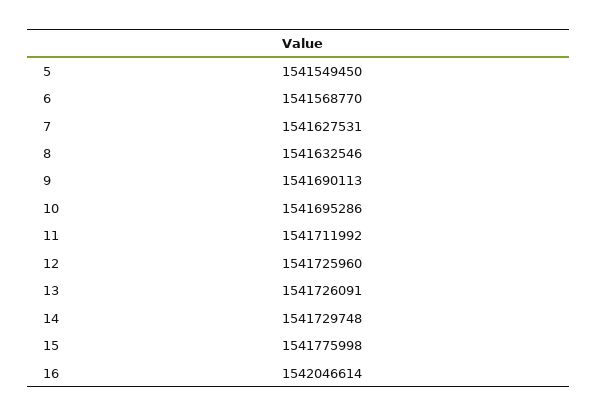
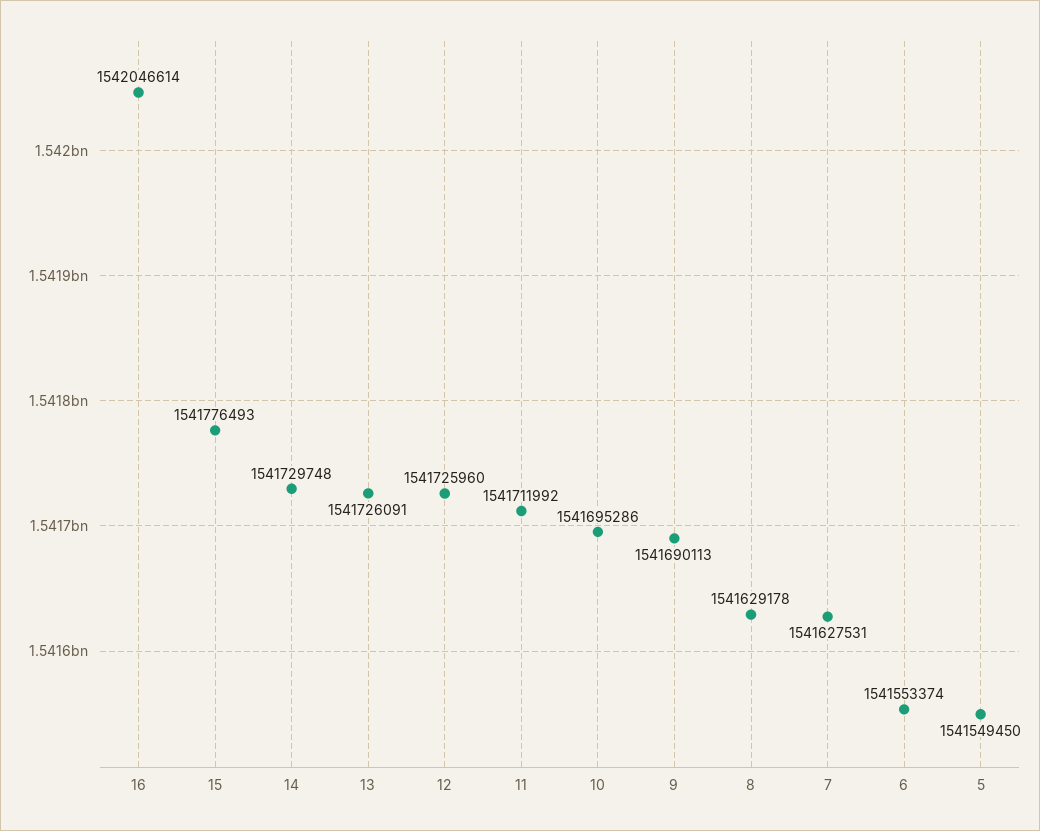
6: 1541568770 -> 1541553374
8: 1541632546 -> 1541629178
15: 1541775998 -> 1541776493

